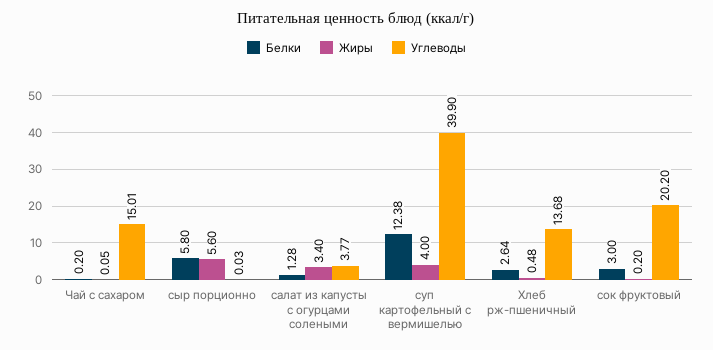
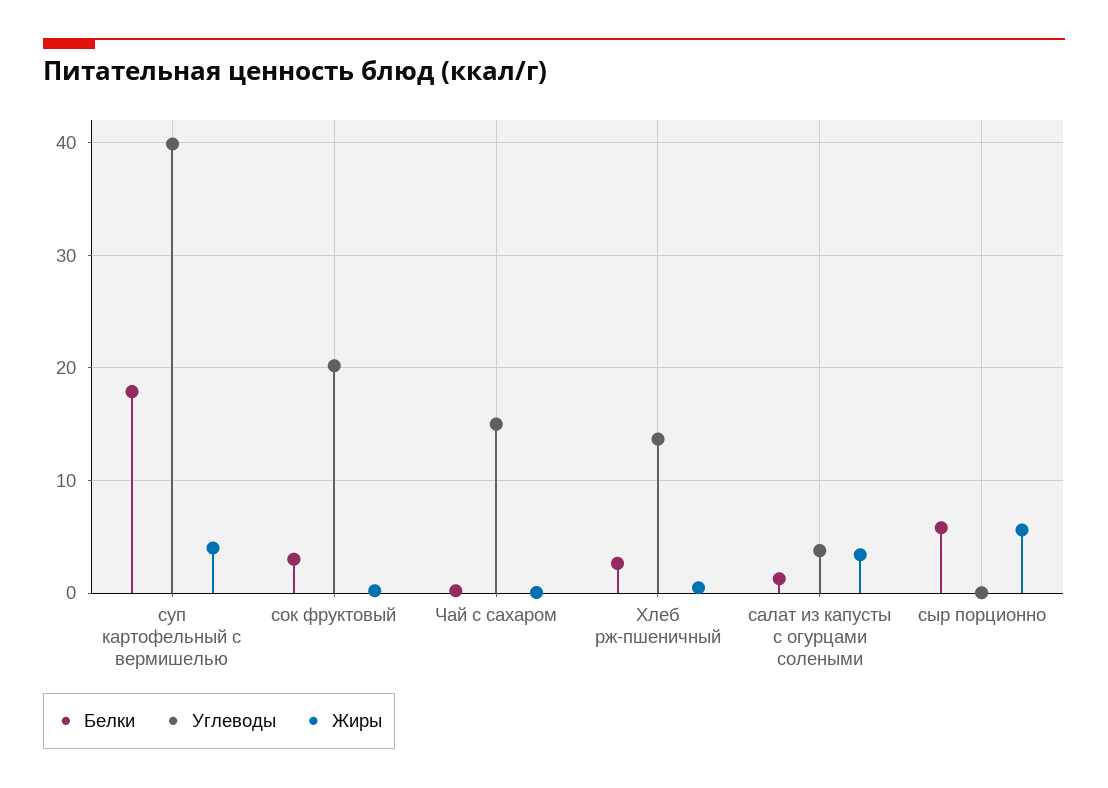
Белки, суп картофельный с вермишелью: 12.38 -> 18

